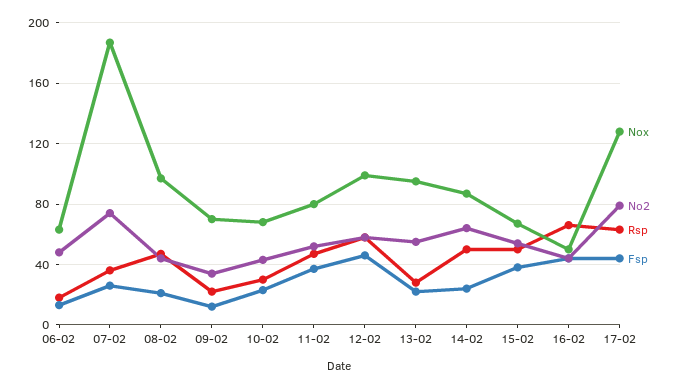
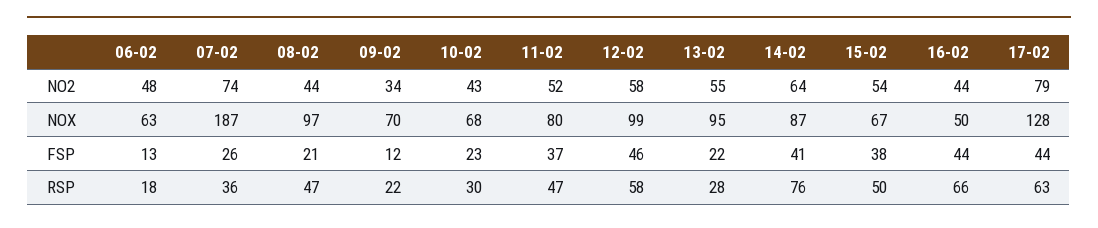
Rsp, 14-02: 50 -> 76
Fsp, 14-02: 25 -> 41

